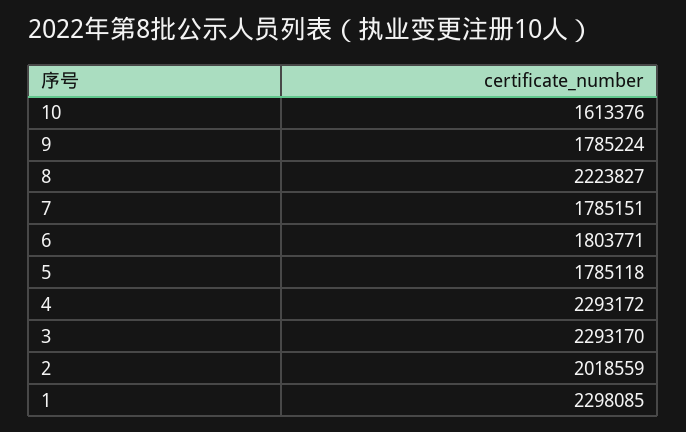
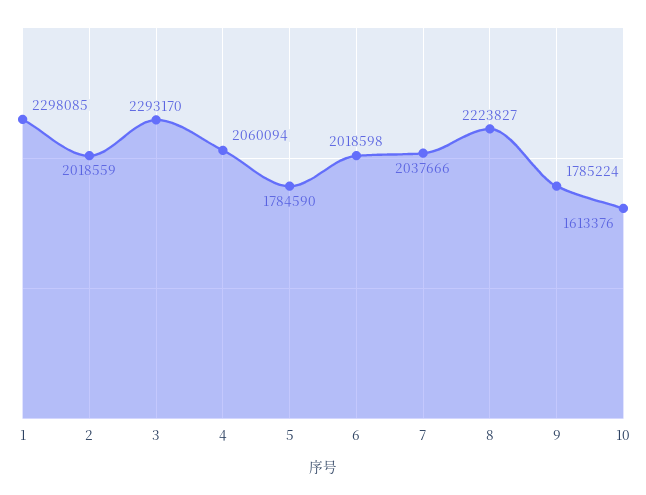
7: 1785151 -> 2037666
6: 1803771 -> 2018598
5: 1785118 -> 1784590
4: 2293172 -> 2060094

